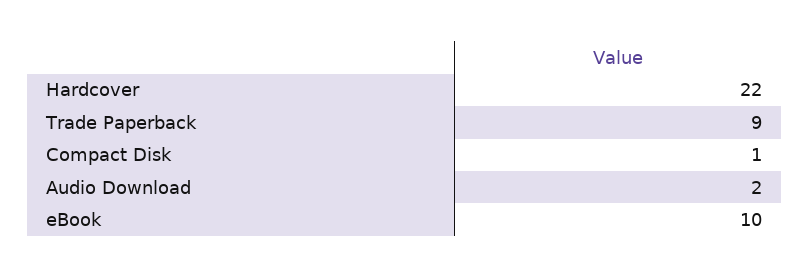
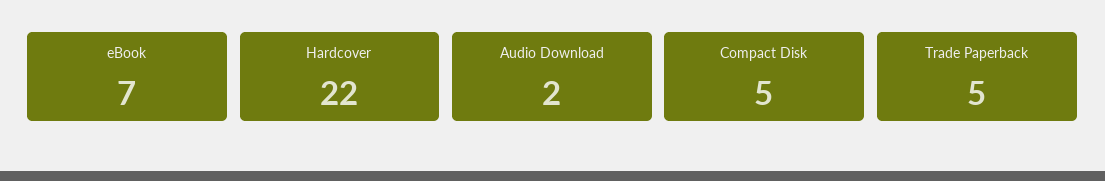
Trade Paperback: 9 -> 5
Compact Disk: 1 -> 5
eBook: 10 -> 7

